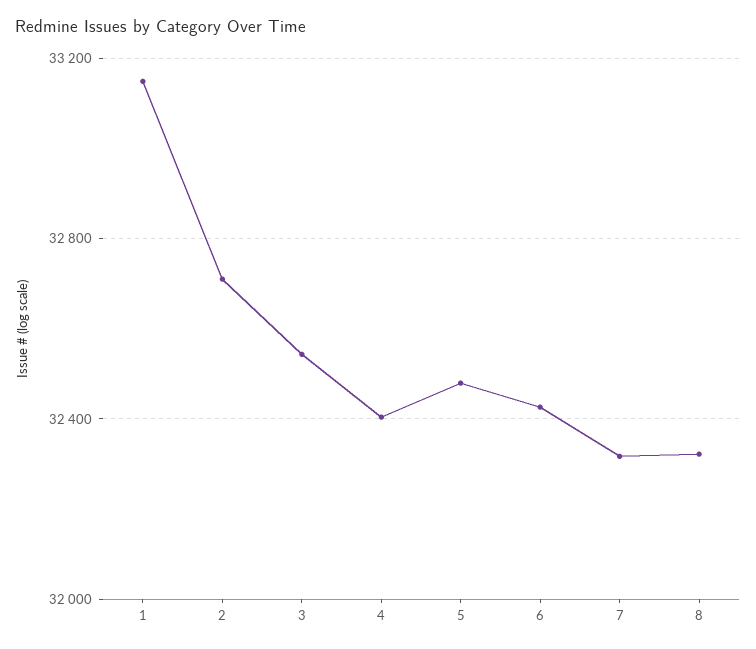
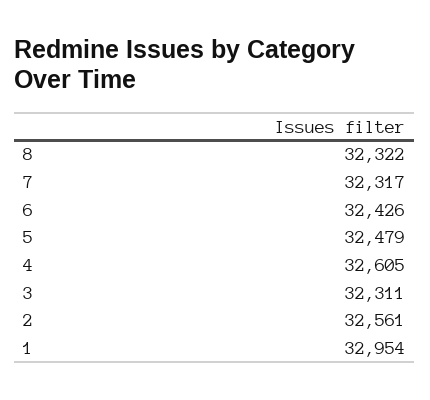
1: 33150 -> 32954
2: 32700 -> 32561
3: 32550 -> 32311
4: 32400 -> 32605

